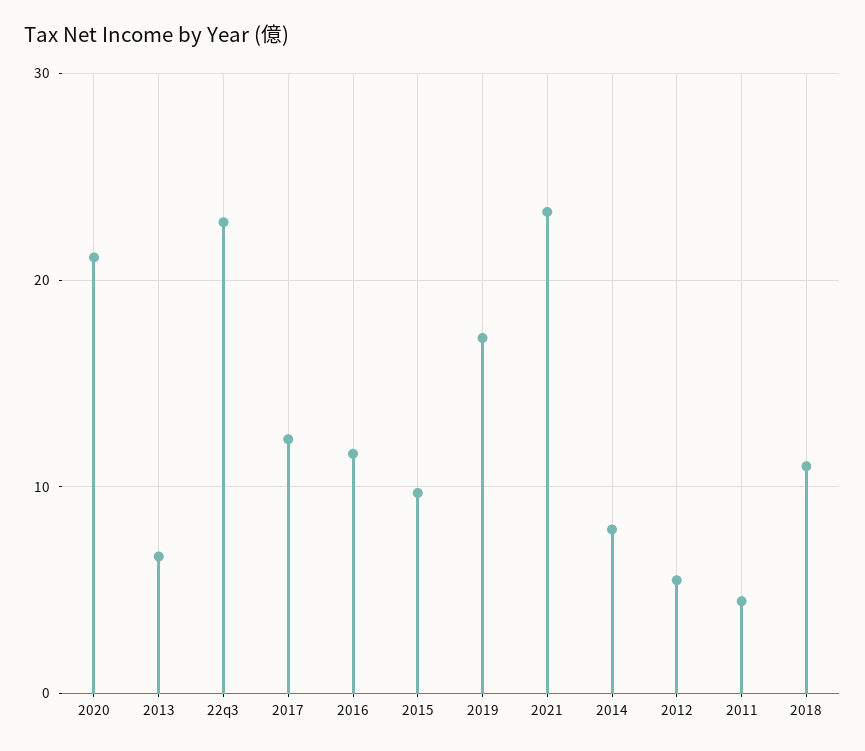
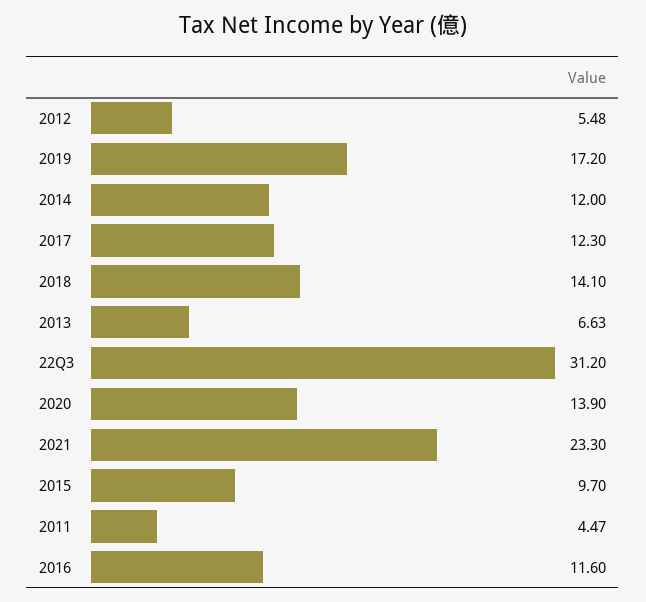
2020: 21 -> 13.9
22q3: 23 -> 31.2
2014: 8 -> 12
2018: 11 -> 14.1

